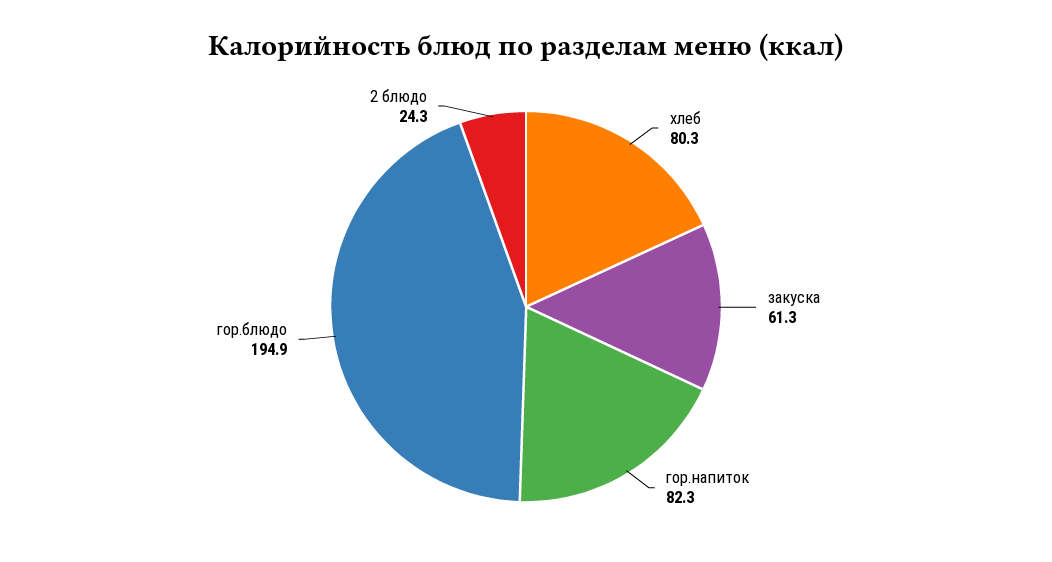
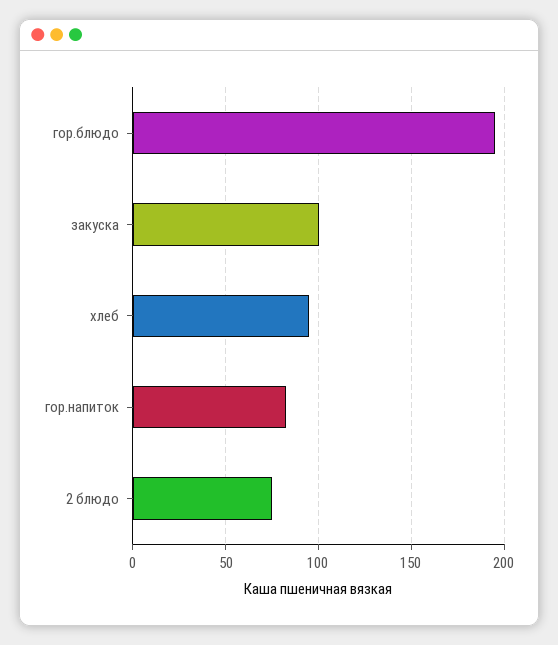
хлеб: 80.3 -> 95
закуска: 61.3 -> 100
2 блюдо: 24.3 -> 75

